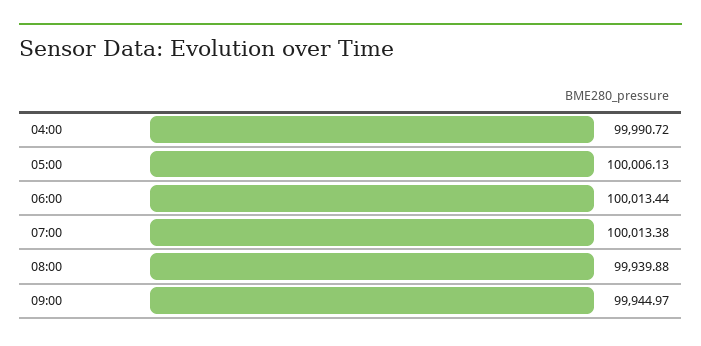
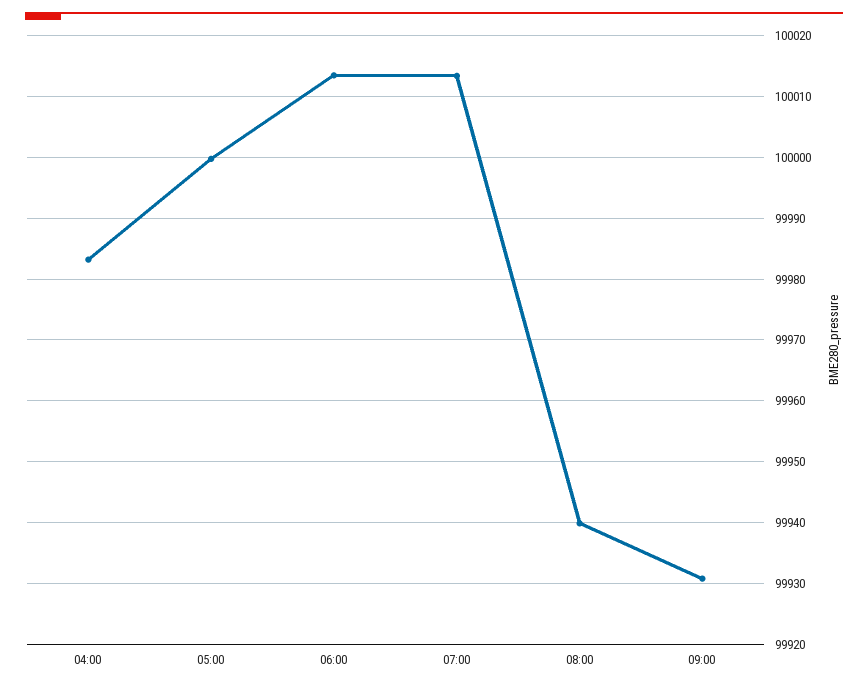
04:00: 99990.72 -> 99983
05:00: 100006.13 -> 100000
09:00: 99944.97 -> 99931

